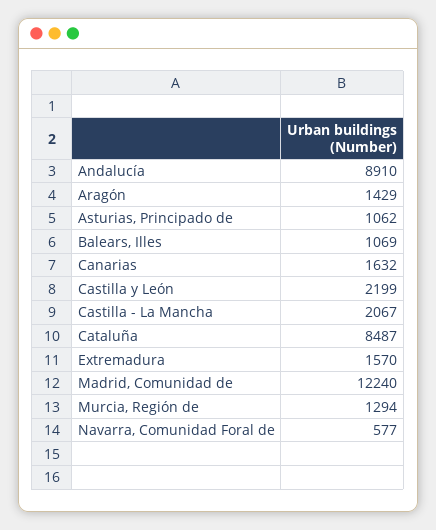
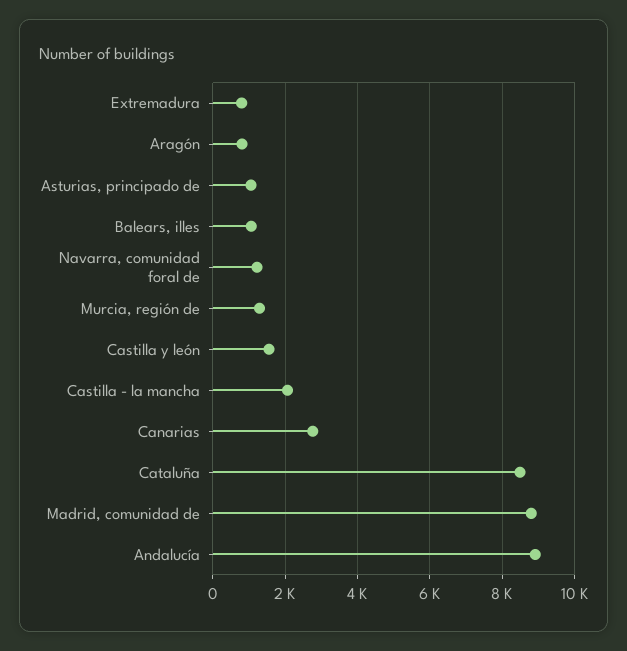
Aragón: 1429 -> 800
Canarias: 1632 -> 2800
Castilla y León: 2199 -> 1600
Extremadura: 1570 -> 800
Madrid, Comunidad de: 12240 -> 8800
Navarra, Comunidad Foral de: 577 -> 1200

